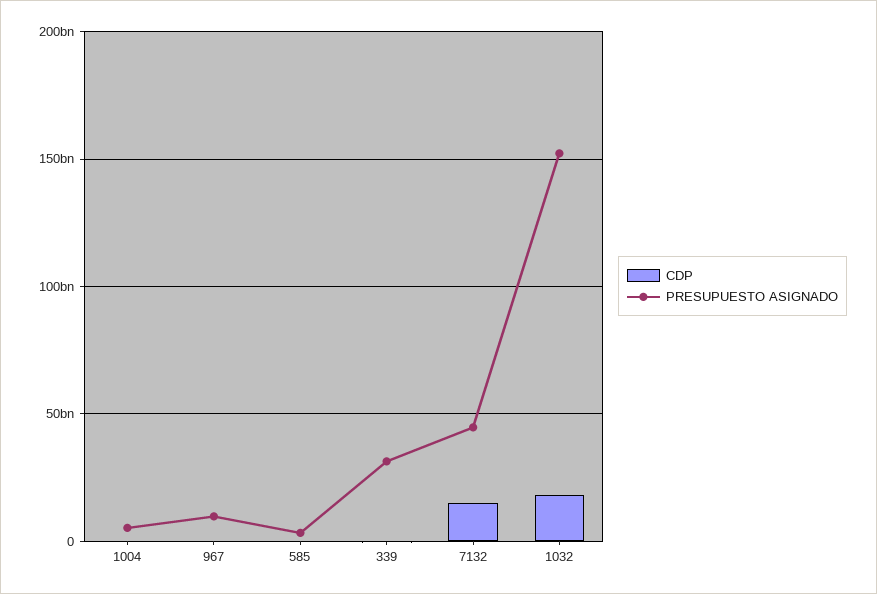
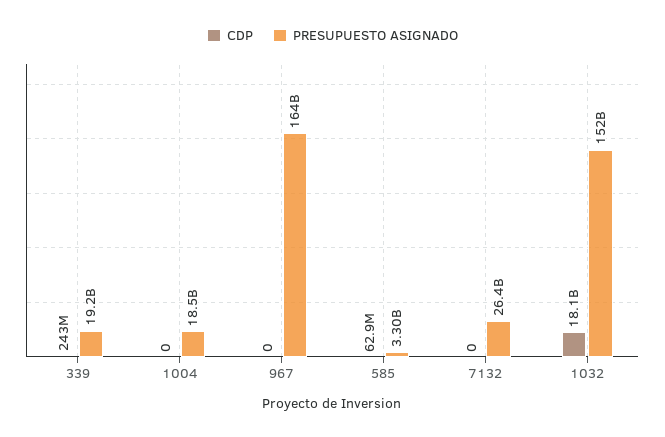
PRESUPUESTO ASIGNADO, 1004: 5000000000 -> 18500000000
PRESUPUESTO ASIGNADO, 967: 10000000000 -> 164000000000
PRESUPUESTO ASIGNADO, 339: 30000000000 -> 19200000000
CDP, 7132: 15000000000 -> 0
PRESUPUESTO ASIGNADO, 7132: 45000000000 -> 26400000000

